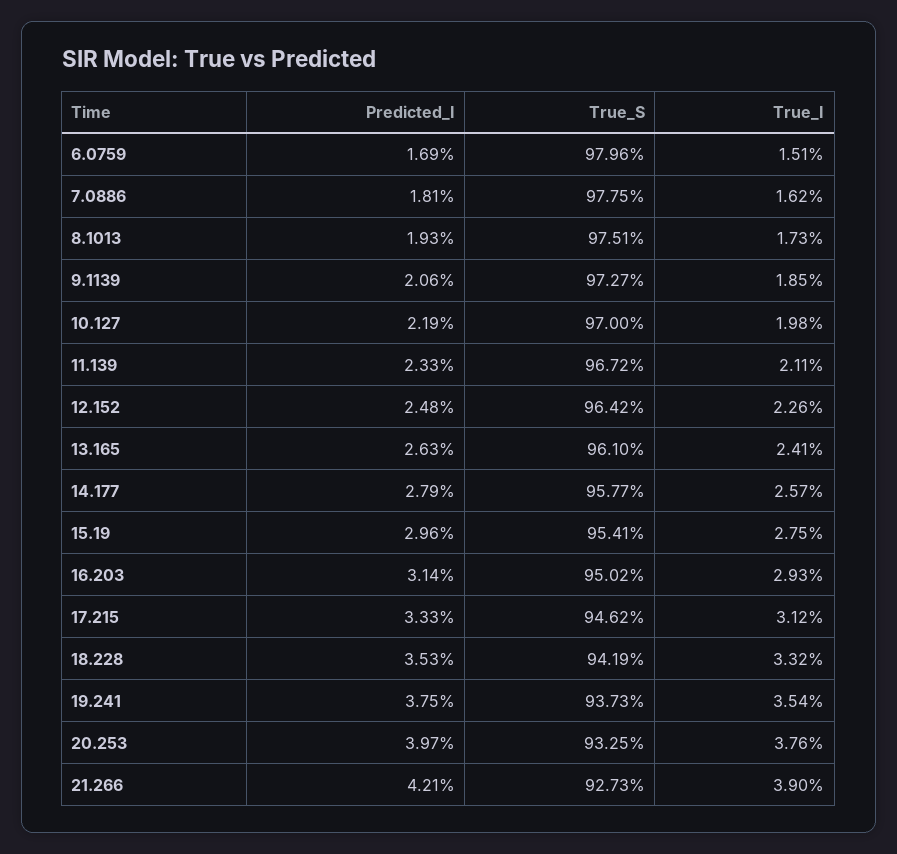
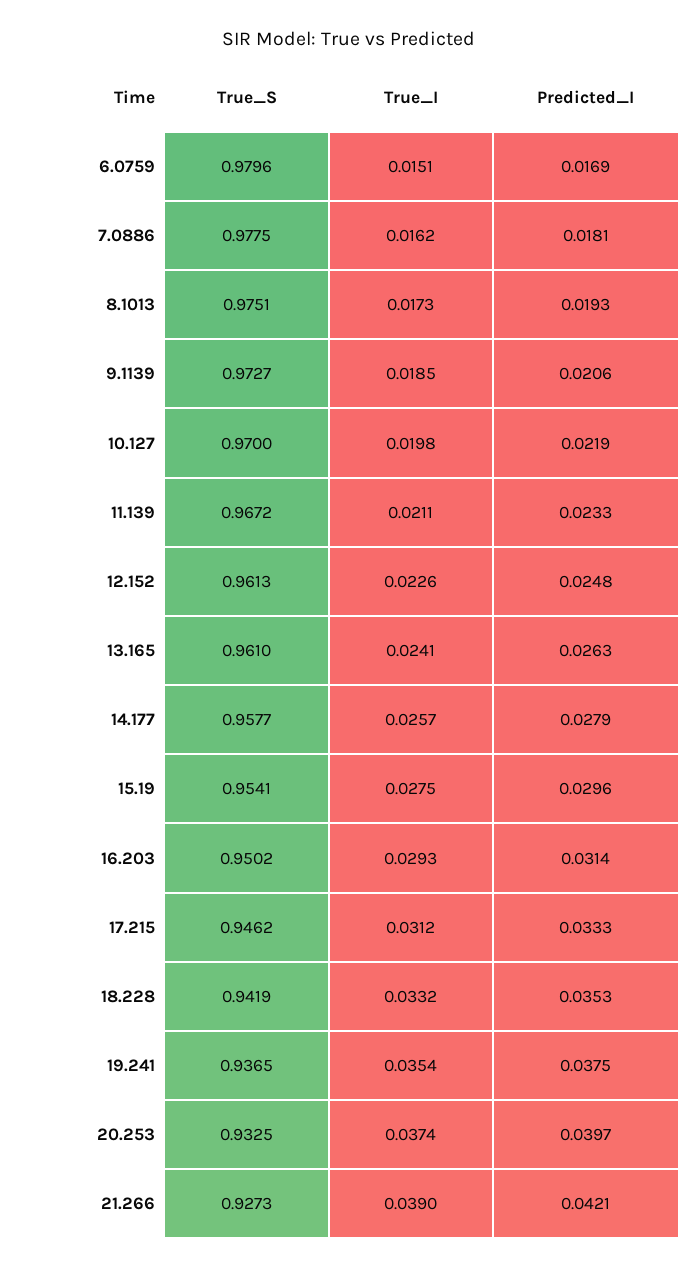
True_S, 12.152: 0.9642 -> 0.9613
True_S, 19.241: 0.9373 -> 0.9365
True_I, 20.253: 0.0376 -> 0.0374

